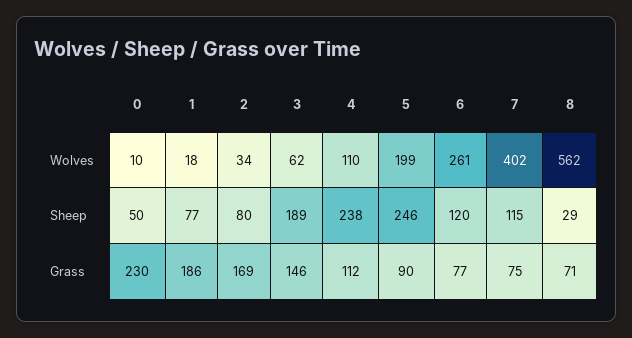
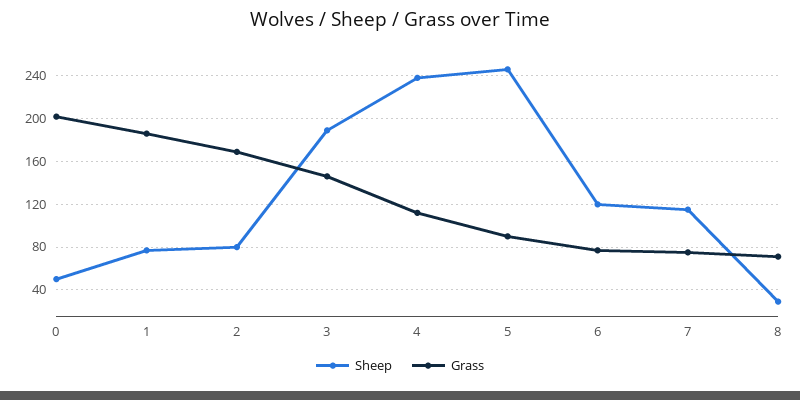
Wolves, 0: 10 -> none
Wolves, 1: 18 -> none
Wolves, 2: 34 -> none
Wolves, 3: 62 -> none
Wolves, 4: 110 -> none
Wolves, 5: 199 -> none
Wolves, 6: 261 -> none
Wolves, 7: 402 -> none
Wolves, 8: 562 -> none
Grass, 0: 230 -> 200

